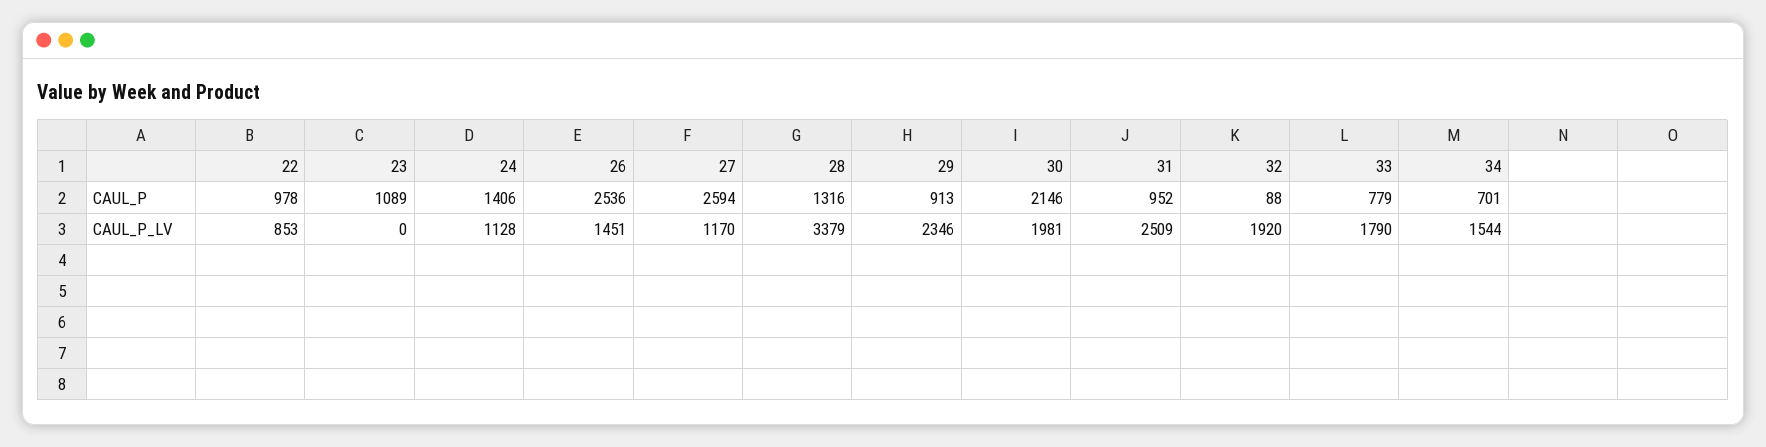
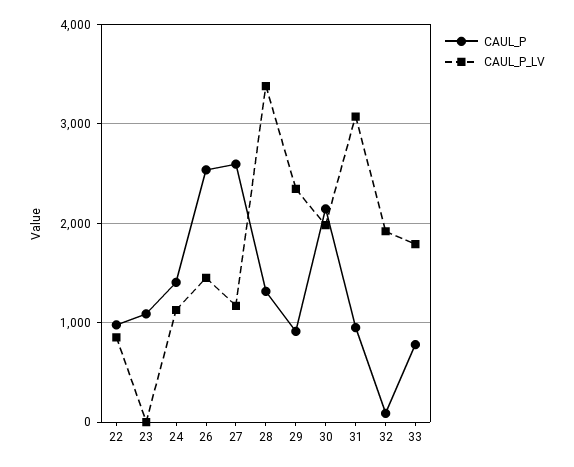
CAUL_P, 34: 701 -> none
CAUL_P_LV, 31: 2509 -> 3100
CAUL_P_LV, 34: 1544 -> none

